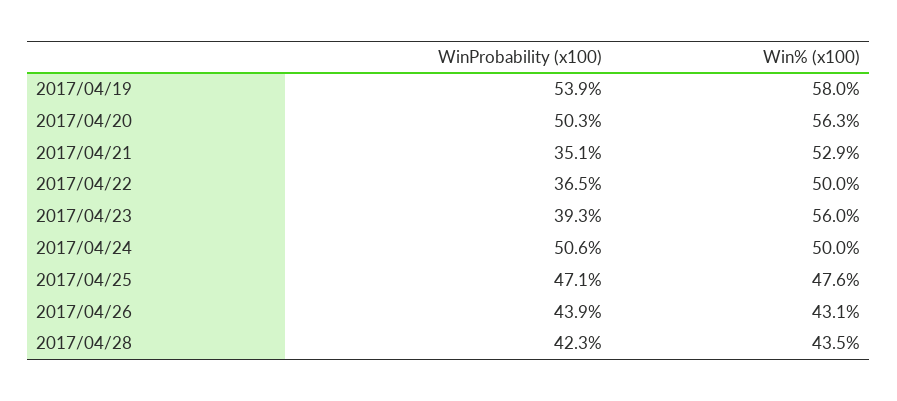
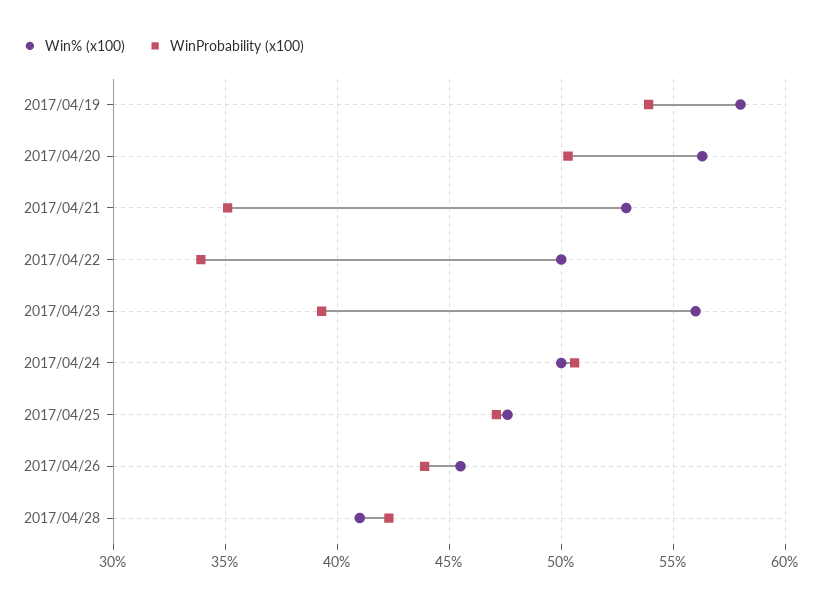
WinProbability (x100), 2017/04/22: 36.5 -> 34
Win% (x100), 2017/04/26: 43.1 -> 45.5
Win% (x100), 2017/04/28: 43.5 -> 41

